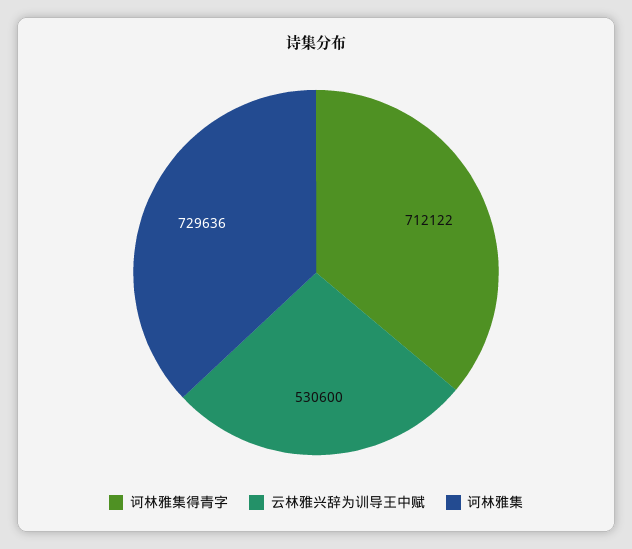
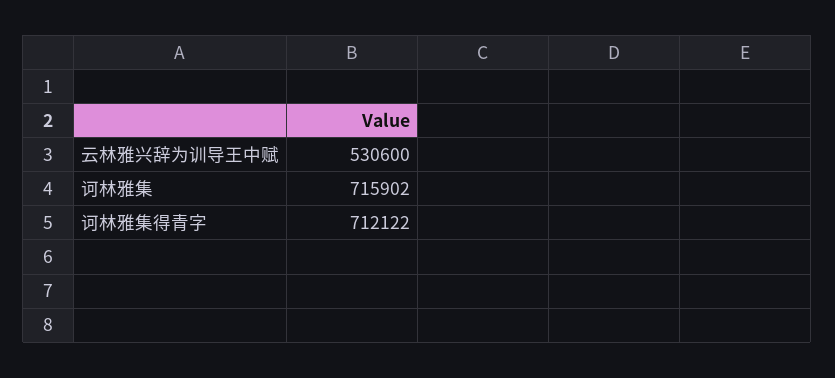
诃林雅集: 729636 -> 715902

